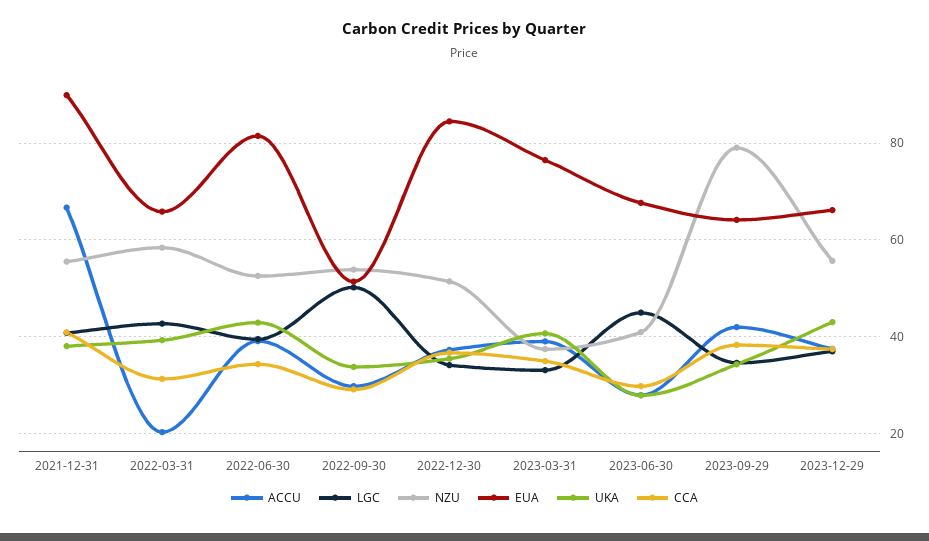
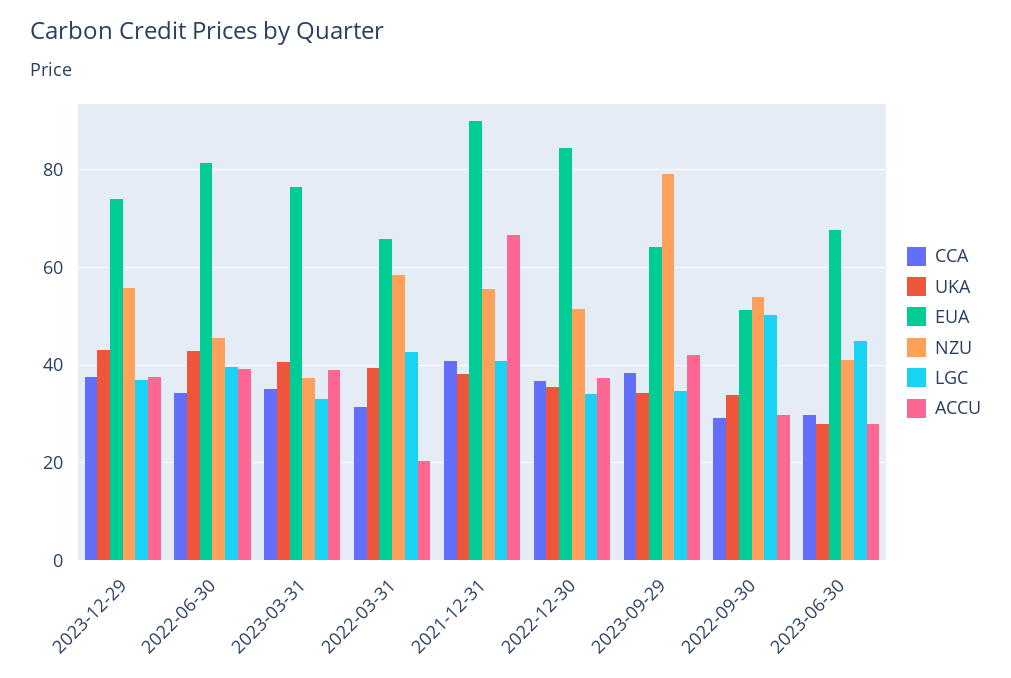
NZU, 2022-06-30: 52 -> 46
EUA, 2023-12-29: 66 -> 74

